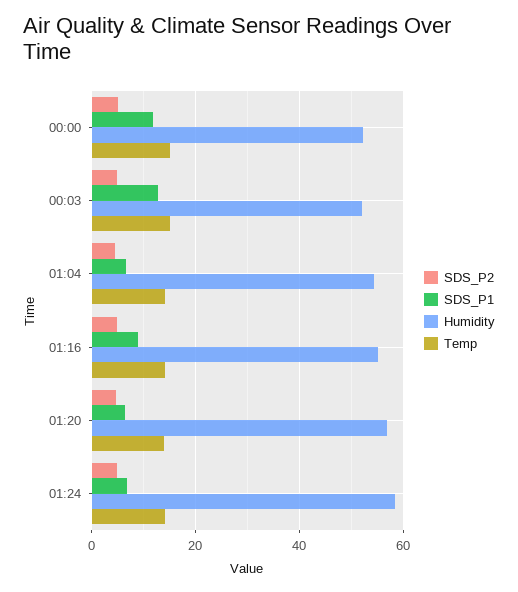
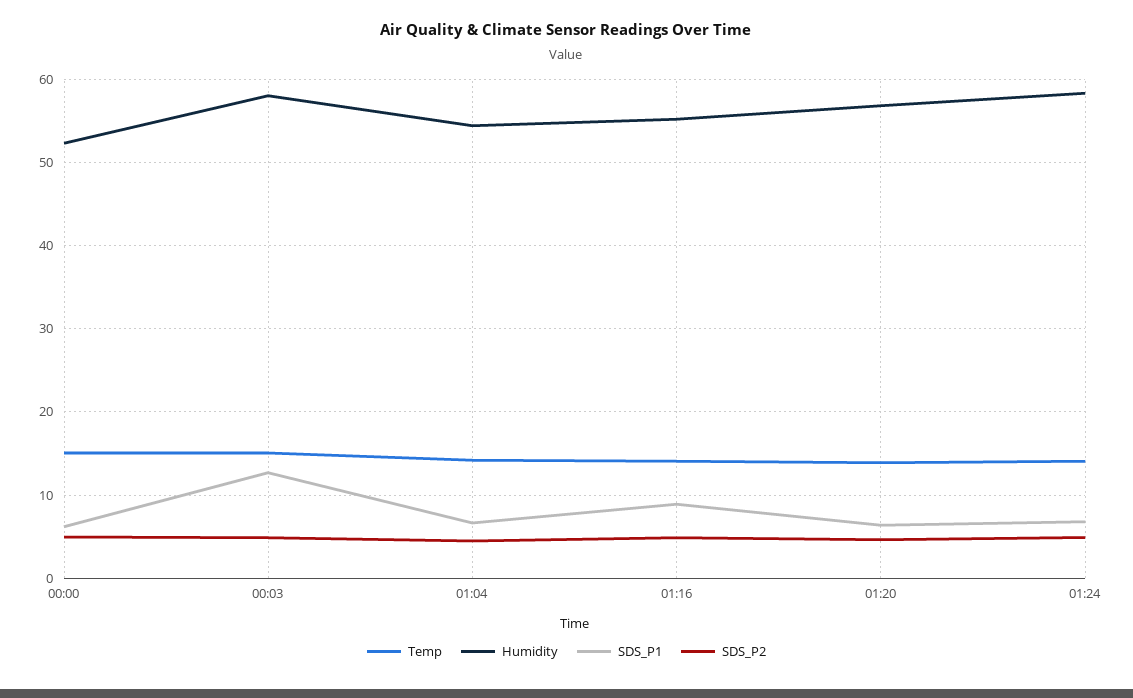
SDS_P1, 00:00: 12 -> 6
Humidity, 00:03: 52 -> 58

